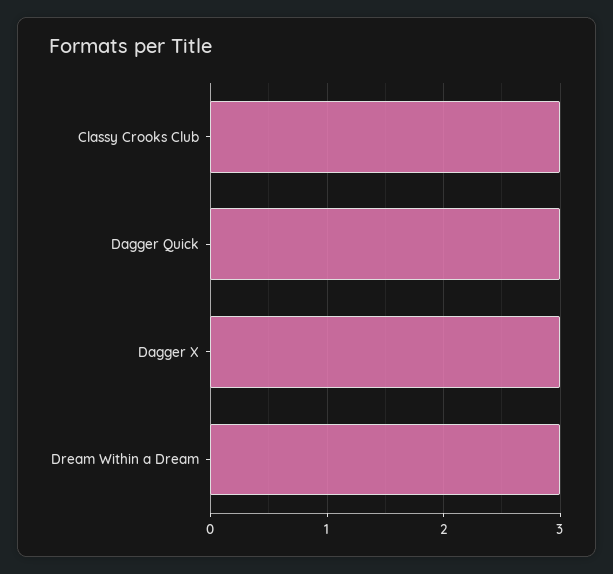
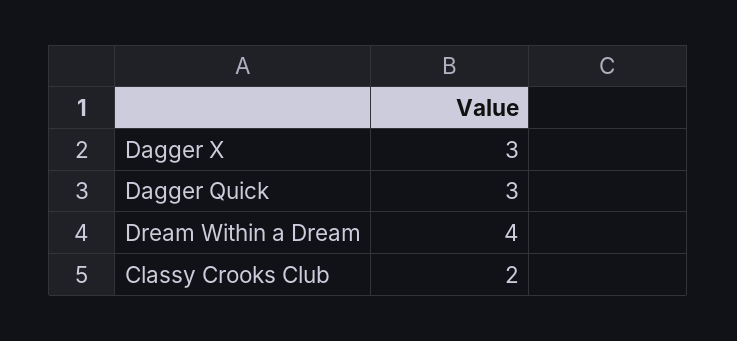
Classy Crooks Club: 3 -> 2
Dream Within a Dream: 3 -> 4

